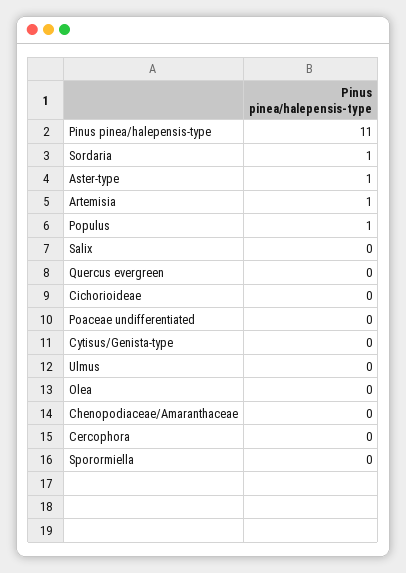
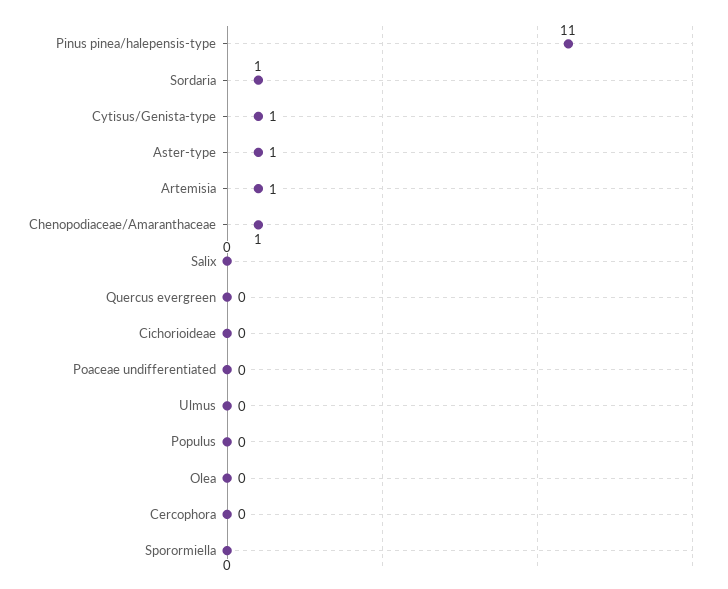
Populus: 1 -> 0
Cytisus/Genista-type: 0 -> 1
Chenopodiaceae/Amaranthaceae: 0 -> 1

